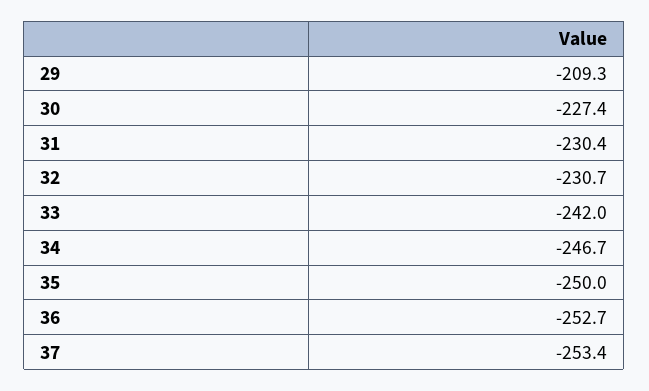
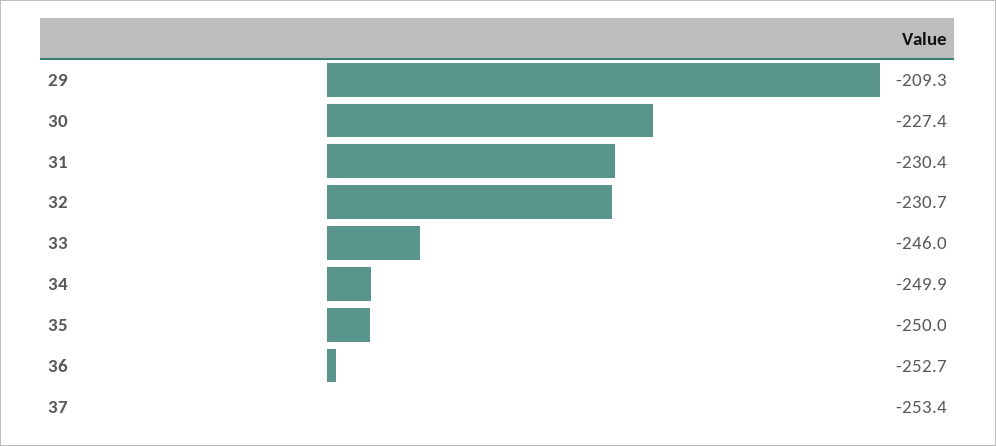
33: -242 -> -246
34: -246.7 -> -249.9

